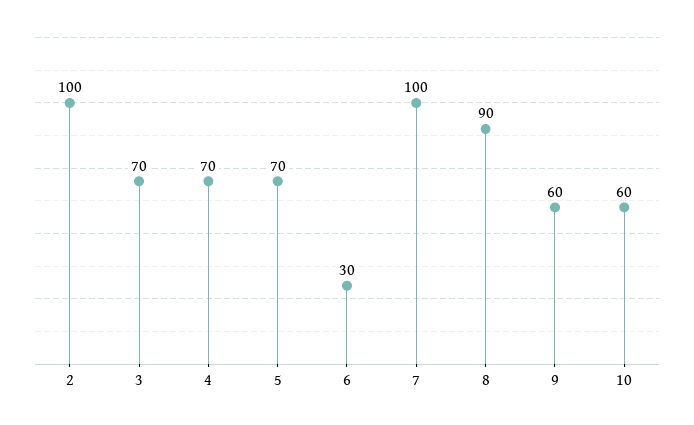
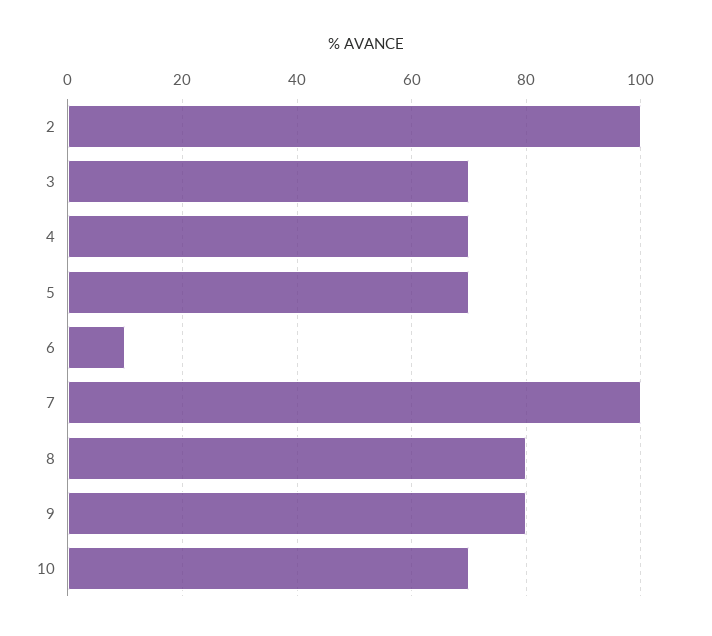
6: 30 -> 10
8: 90 -> 80
9: 60 -> 80
10: 60 -> 70

